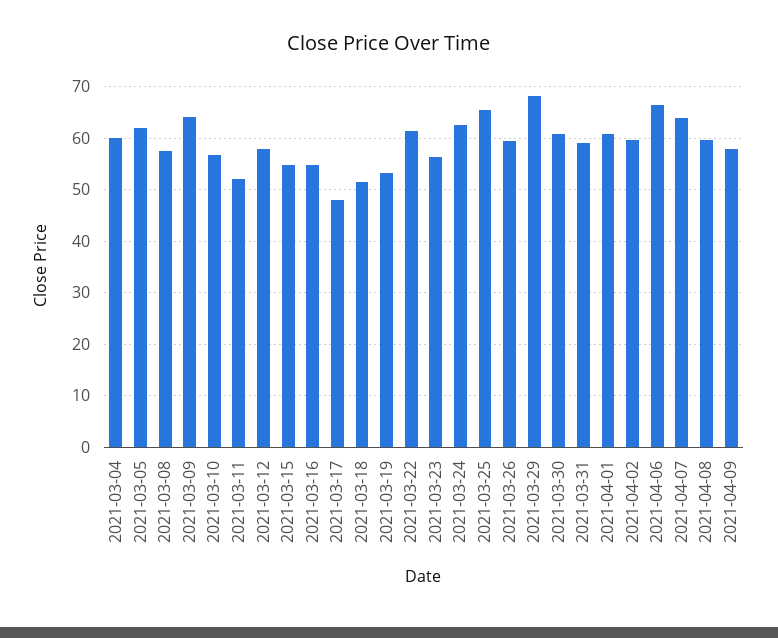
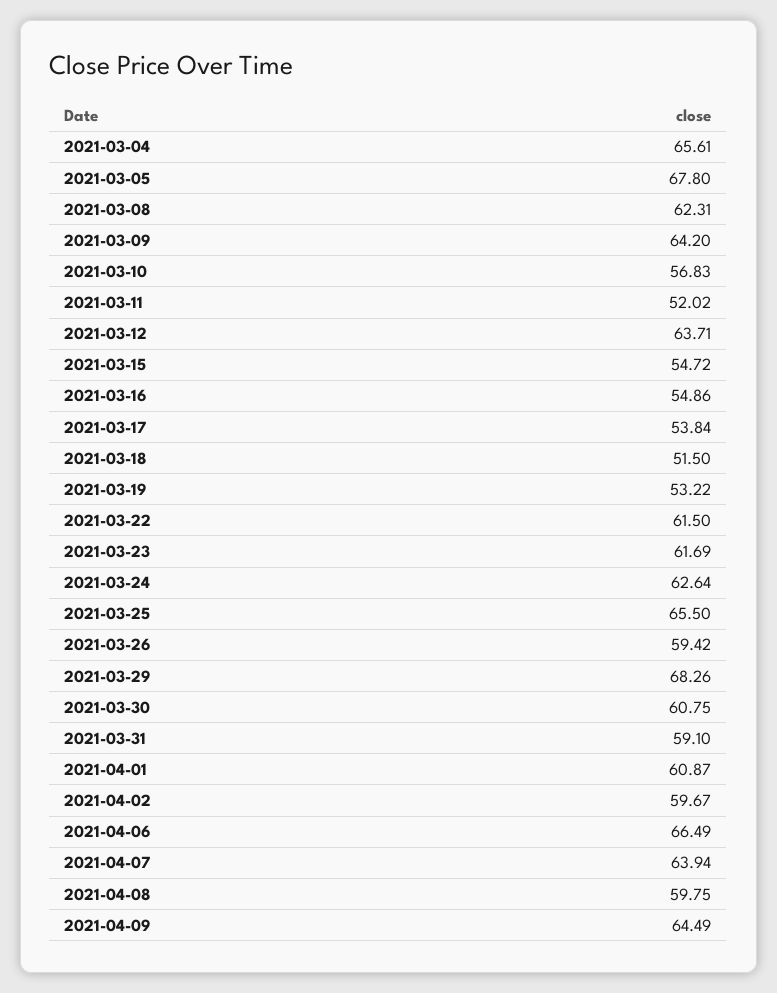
2021-03-04: 60 -> 65.61
2021-03-05: 62 -> 67.8
2021-03-08: 58 -> 62.31
2021-03-12: 58 -> 63.71
2021-03-17: 48 -> 53.84
2021-03-23: 56 -> 61.69
2021-04-09: 58 -> 64.49

